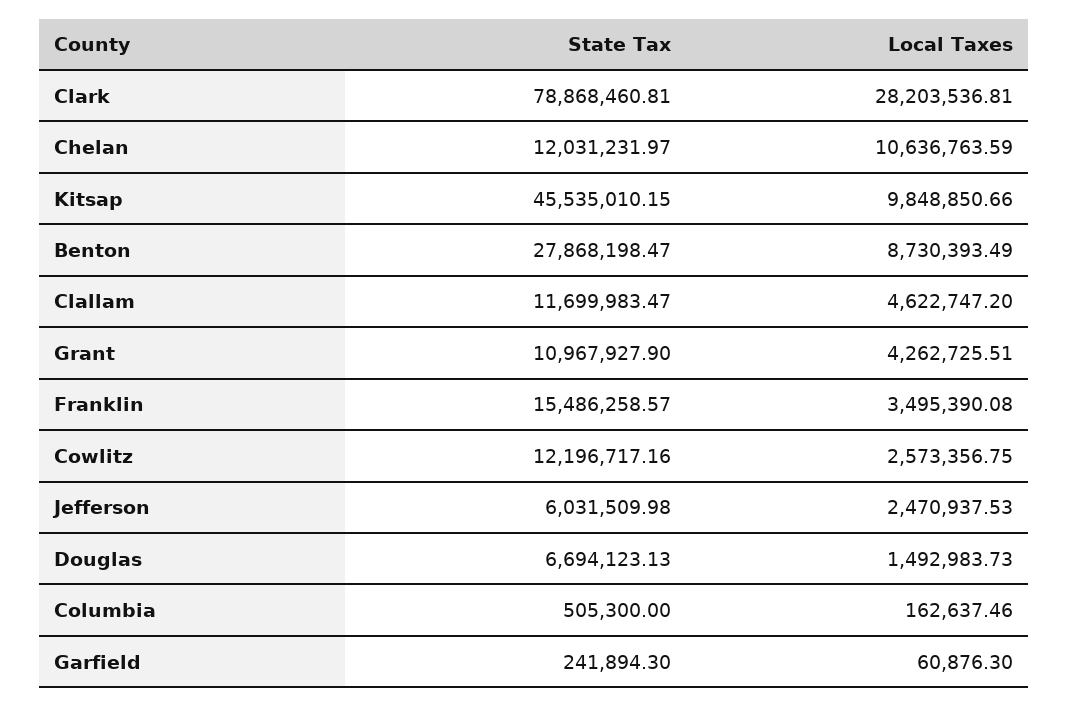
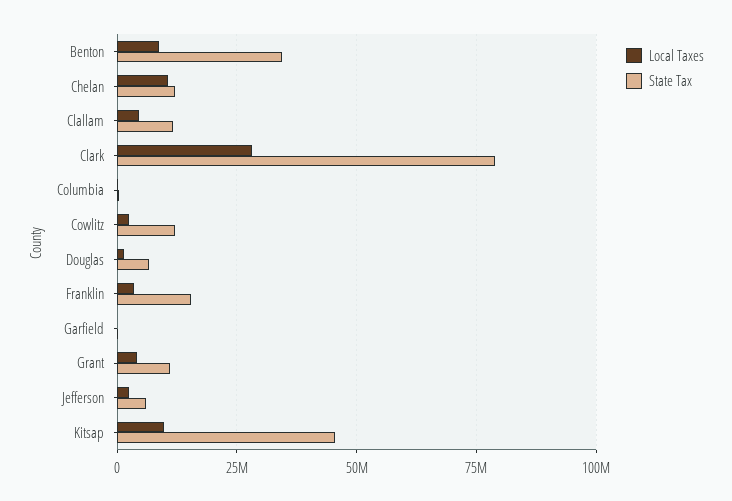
State Tax, Benton: 27868198.47 -> 35000000

